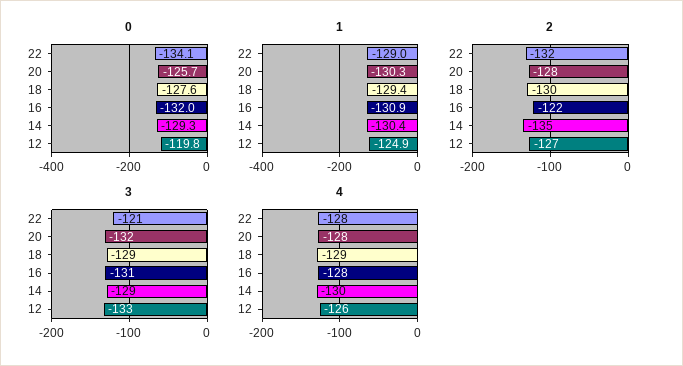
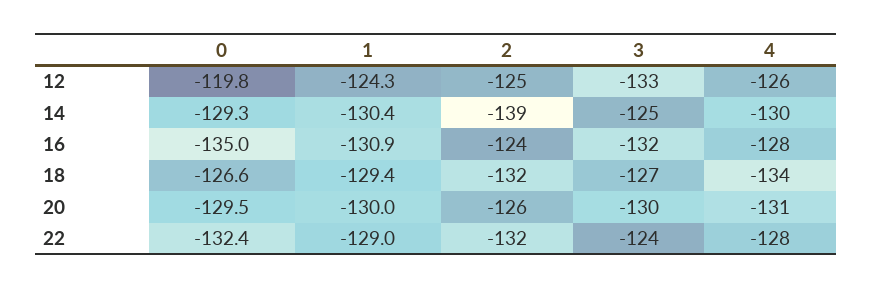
0, 22: -134.1 -> -132.4
0, 20: -125.7 -> -129.5
0, 18: -127.6 -> -126.6
0, 16: -132 -> -135
1, 20: -130.3 -> -130
1, 12: -124.9 -> -124.3
2, 20: -128 -> -126
2, 18: -130 -> -132
2, 16: -122 -> -124
2, 14: -135 -> -139
2, 12: -127 -> -125
3, 22: -121 -> -124
3, 20: -132 -> -130
3, 18: -129 -> -127
3, 16: -131 -> -132
3, 14: -129 -> -125
4, 20: -128 -> -131
4, 18: -129 -> -134

